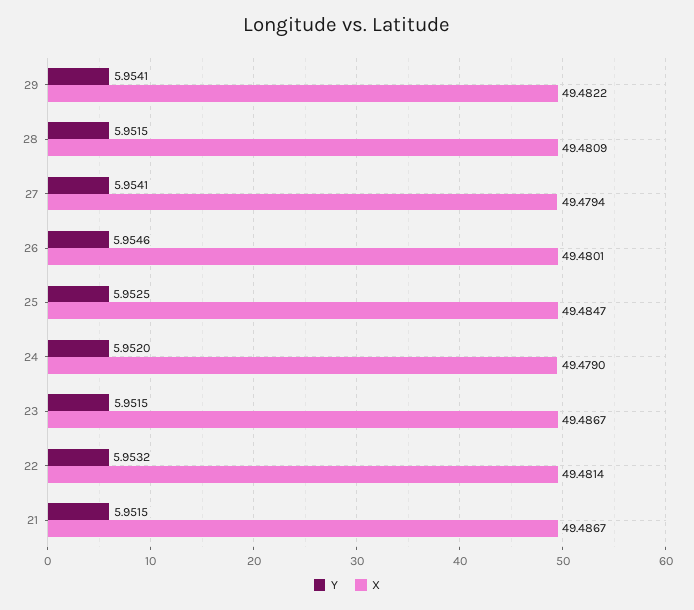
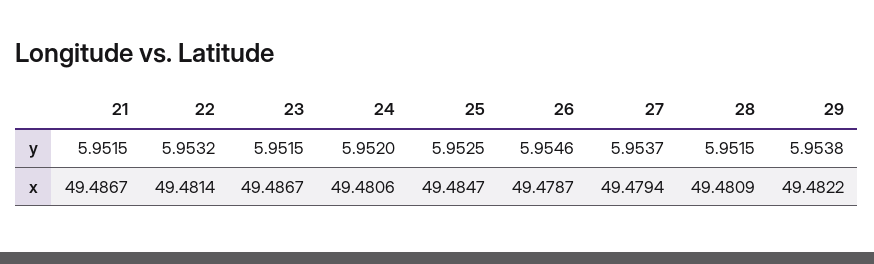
Y, 29: 5.9541 -> 5.9538
Y, 27: 5.9541 -> 5.9537
X, 26: 49.4801 -> 49.4787
X, 24: 49.479 -> 49.4806

